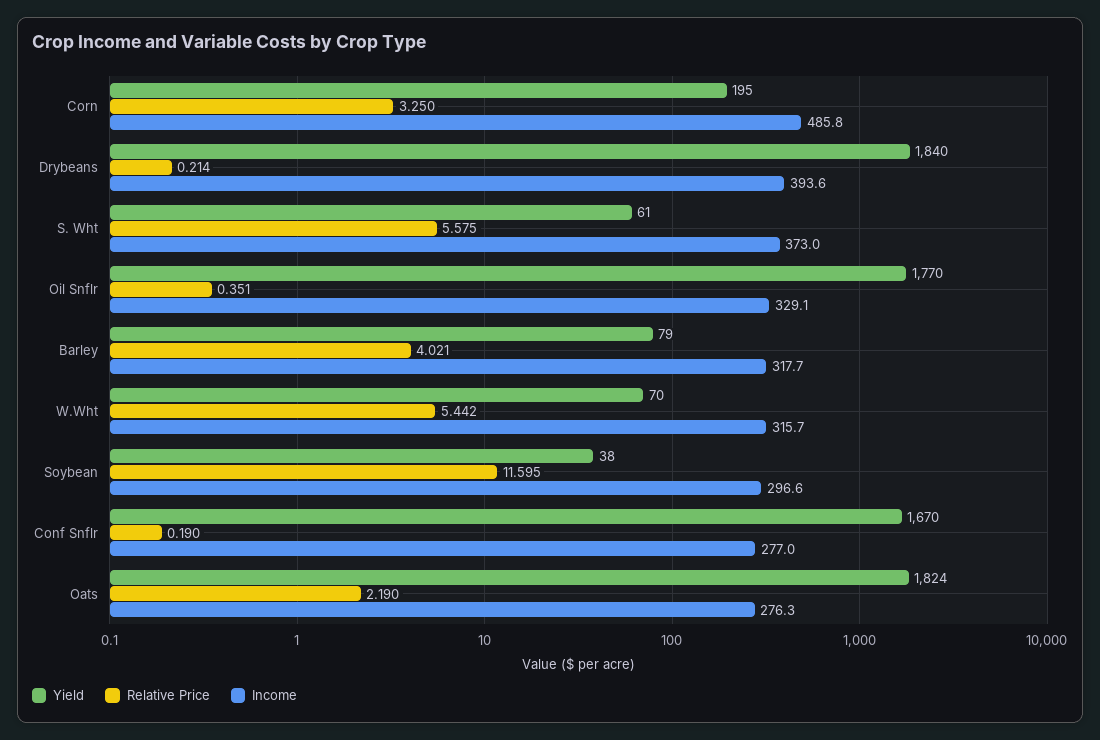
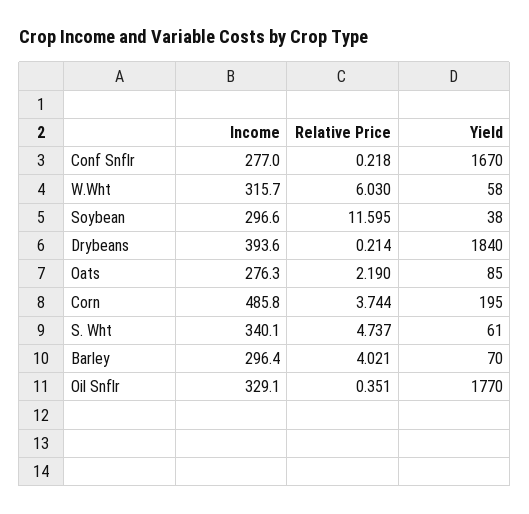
Relative Price, Corn: 3.25 -> 3.744
Relative Price, S. Wht: 5.575 -> 4.737
Income, S. Wht: 373 -> 340.1
Yield, Barley: 79 -> 70
Income, Barley: 317.7 -> 296.4
Yield, W.Wht: 70 -> 58
Relative Price, W.Wht: 5.442 -> 6.03
Relative Price, Conf Snflr: 0.19 -> 0.218
Yield, Oats: 1824 -> 85

